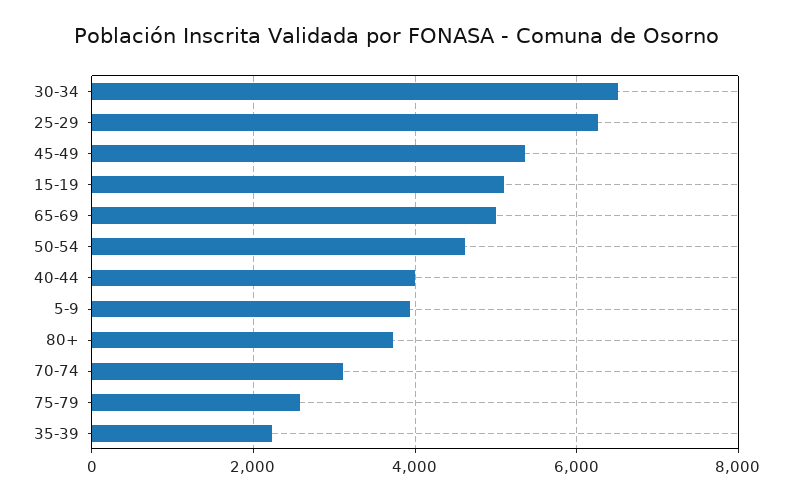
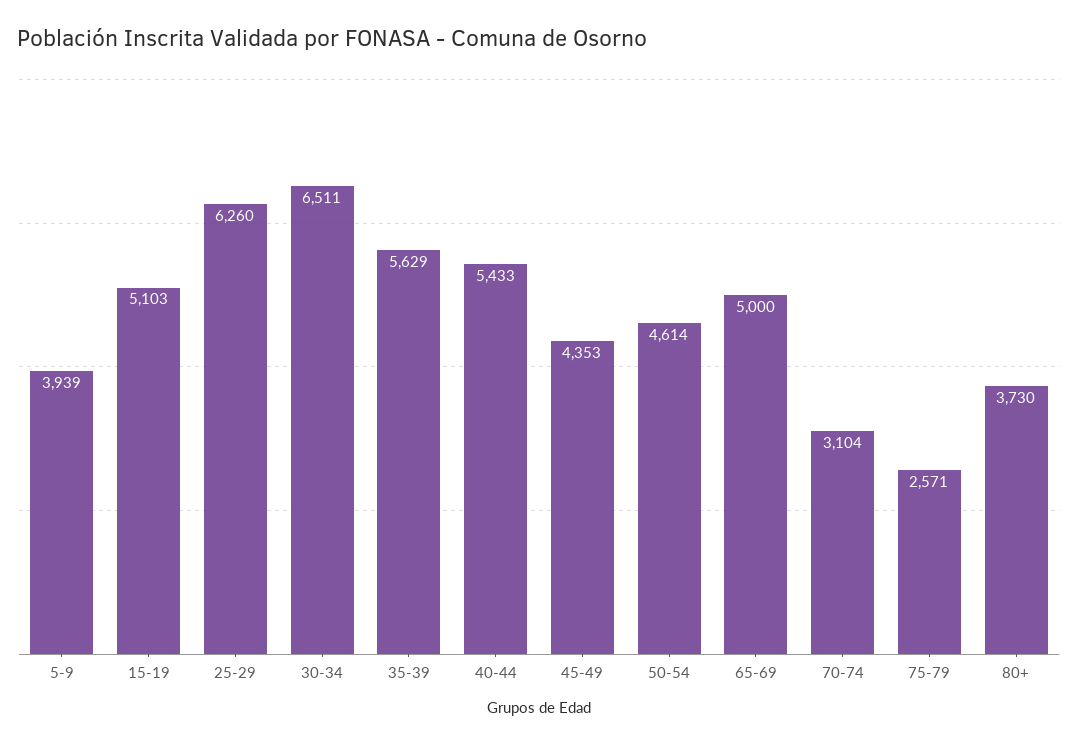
45-49: 5400 -> 4353
40-44: 4000 -> 5433
35-39: 2200 -> 5629

